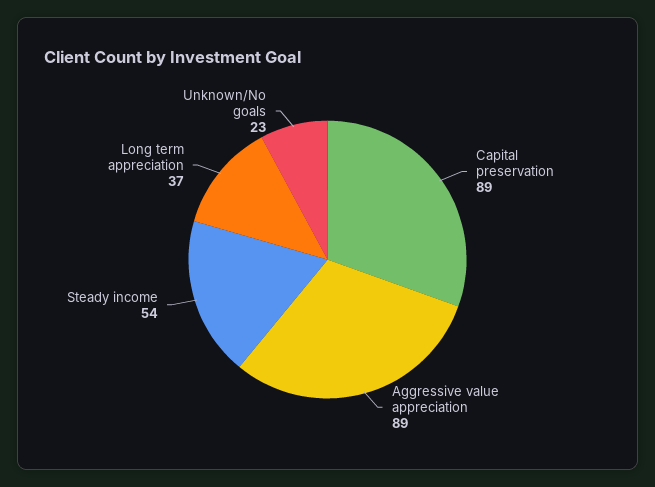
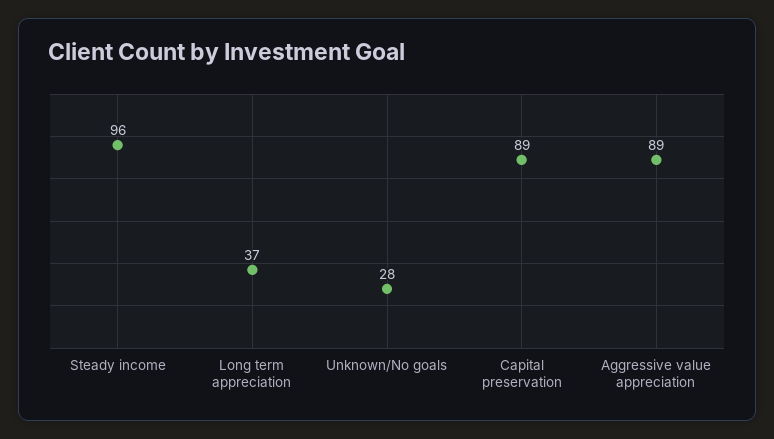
Steady income: 54 -> 96
Unknown/No goals: 23 -> 28

